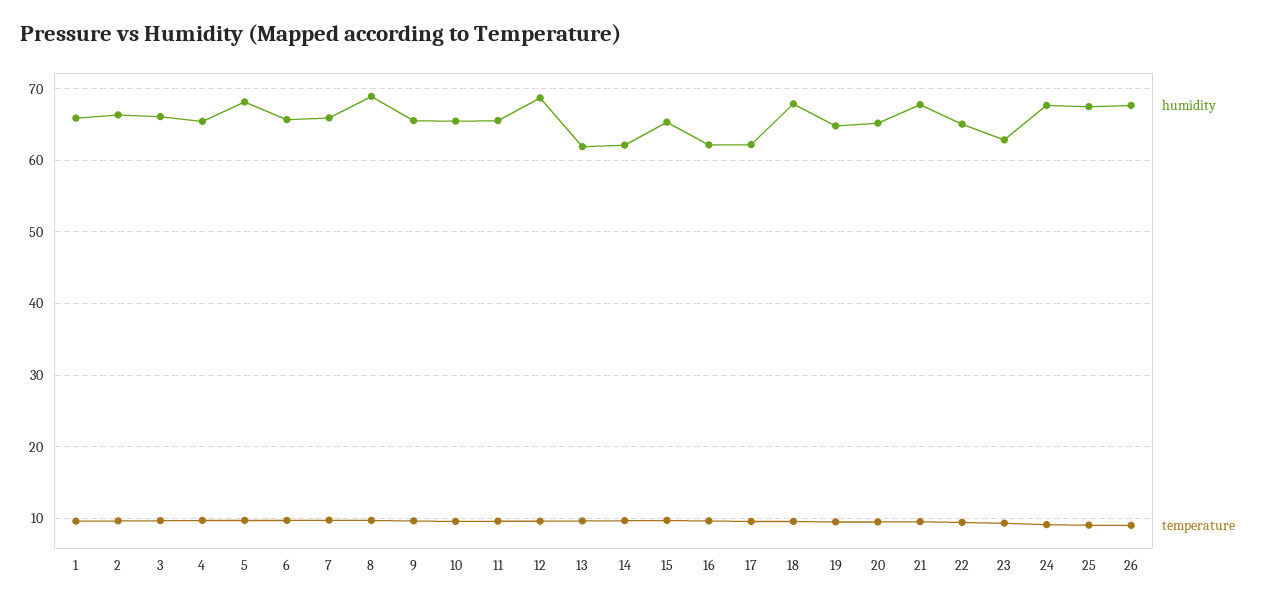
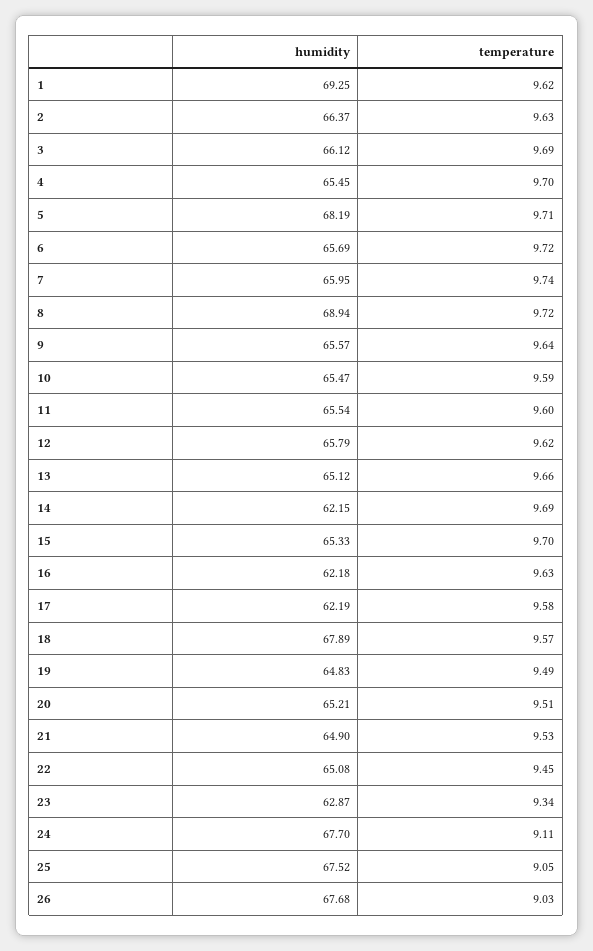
humidity, 1: 66 -> 69.25
humidity, 12: 69 -> 65.79
humidity, 13: 62 -> 65.12
humidity, 21: 68 -> 64.9

